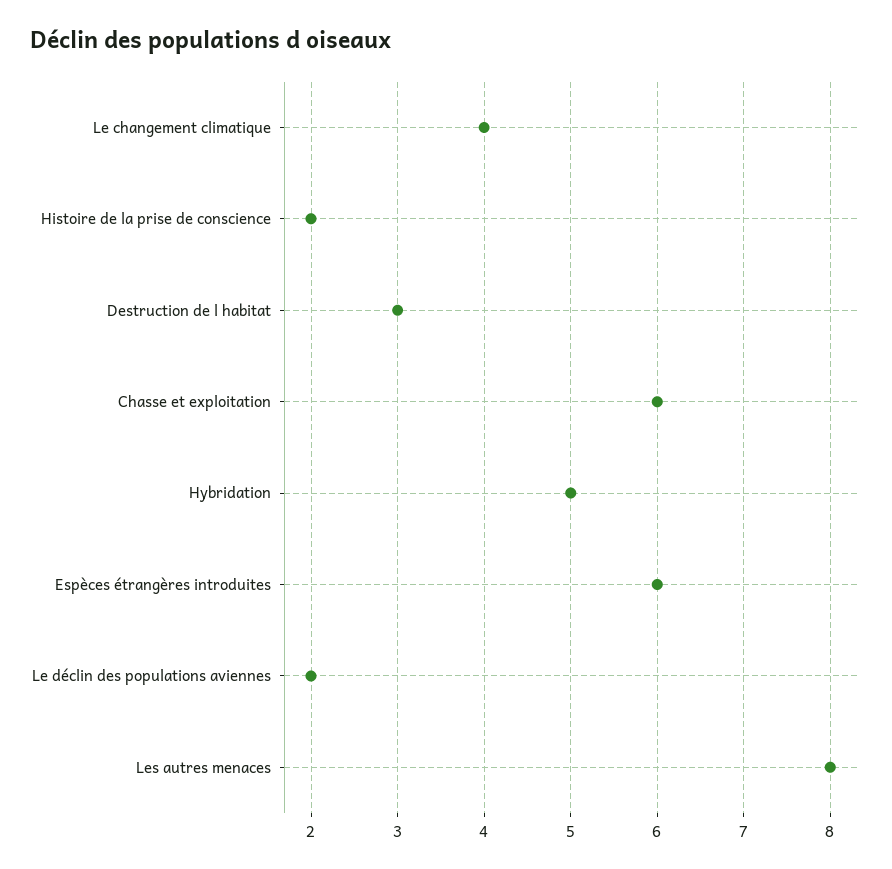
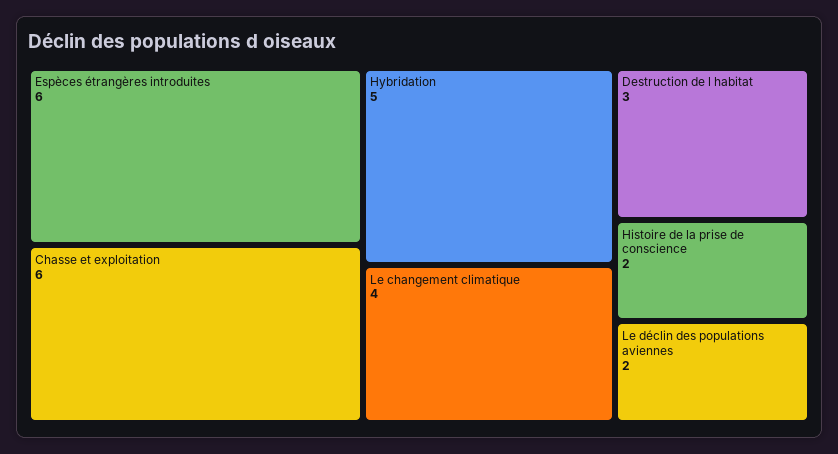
Les autres menaces: 8 -> none

